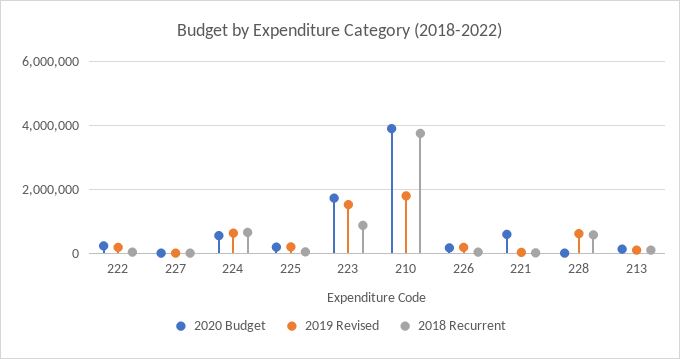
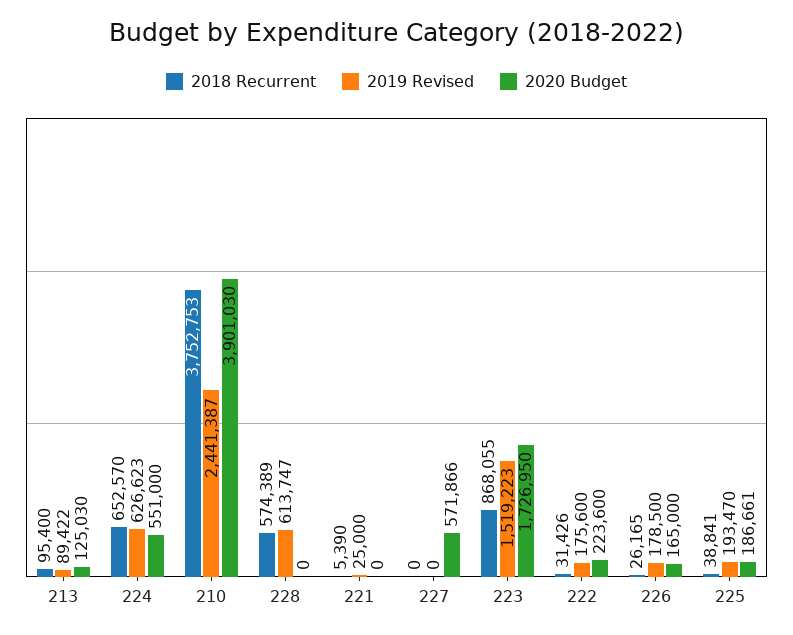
2020 Budget, 227: 0 -> 571866
2019 Revised, 210: 1800000 -> 2441387
2020 Budget, 221: 600000 -> 0

